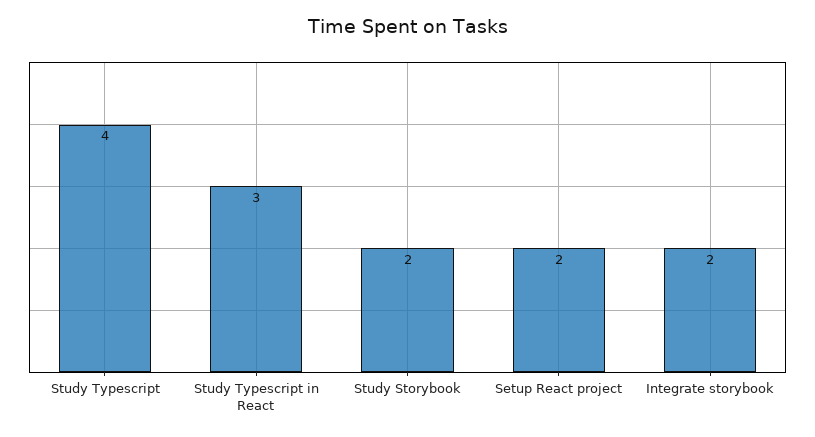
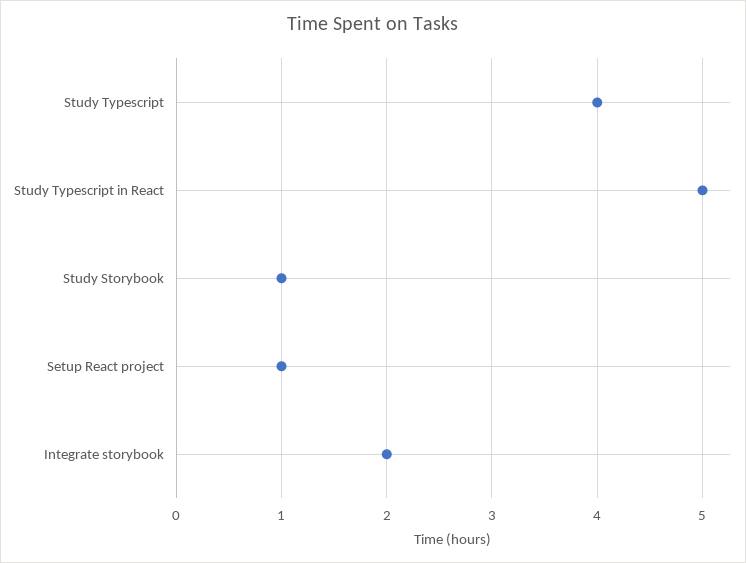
Study Typescript in React: 3 -> 5
Study Storybook: 2 -> 1
Setup React project: 2 -> 1

